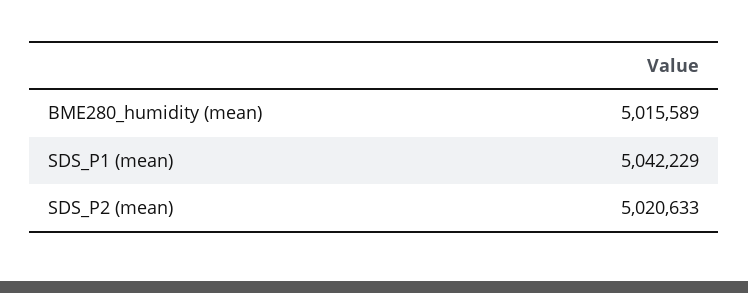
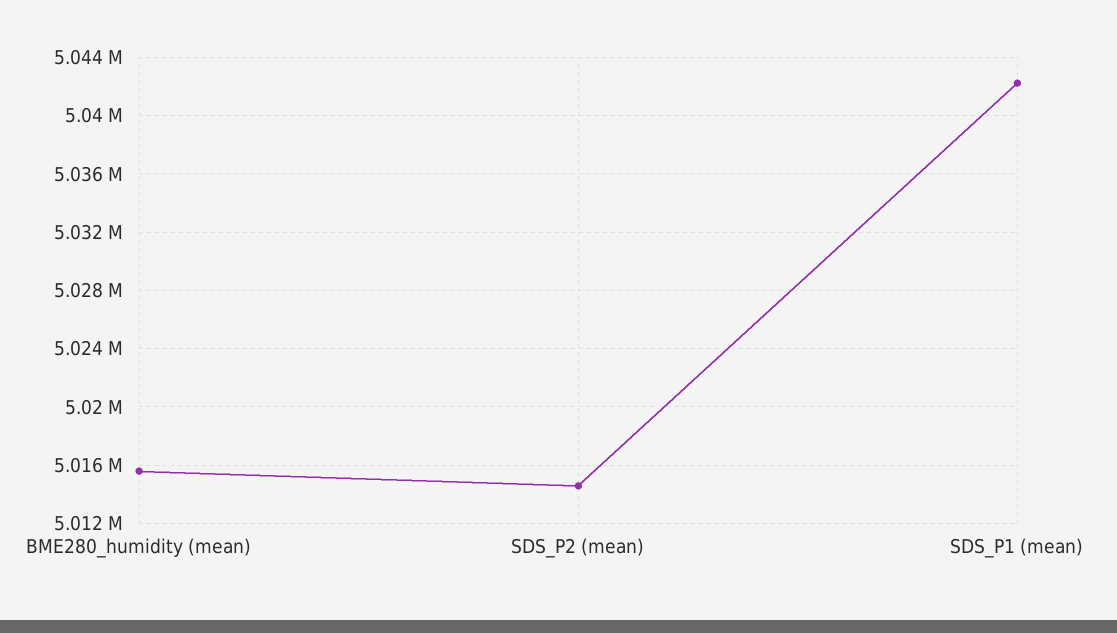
SDS_P2 (mean): 5020633 -> 5014500

